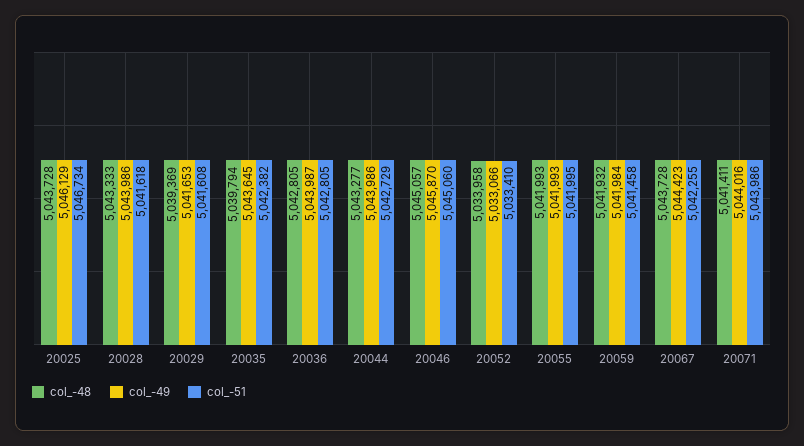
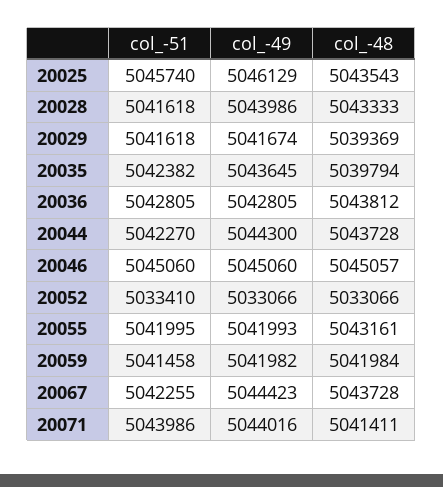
col_-48, 20025: 5043728 -> 5043543
col_-51, 20025: 5046734 -> 5045740
col_-49, 20029: 5041653 -> 5041674
col_-51, 20029: 5041608 -> 5041618
col_-48, 20036: 5042805 -> 5043812
col_-49, 20036: 5043987 -> 5042805
col_-48, 20044: 5043277 -> 5043728
col_-49, 20044: 5043986 -> 5044300
col_-51, 20044: 5042729 -> 5042270
col_-49, 20046: 5045870 -> 5045060
col_-48, 20052: 5033958 -> 5033066
col_-48, 20055: 5041993 -> 5043161
col_-48, 20059: 5041932 -> 5041984
col_-49, 20059: 5041984 -> 5041982

